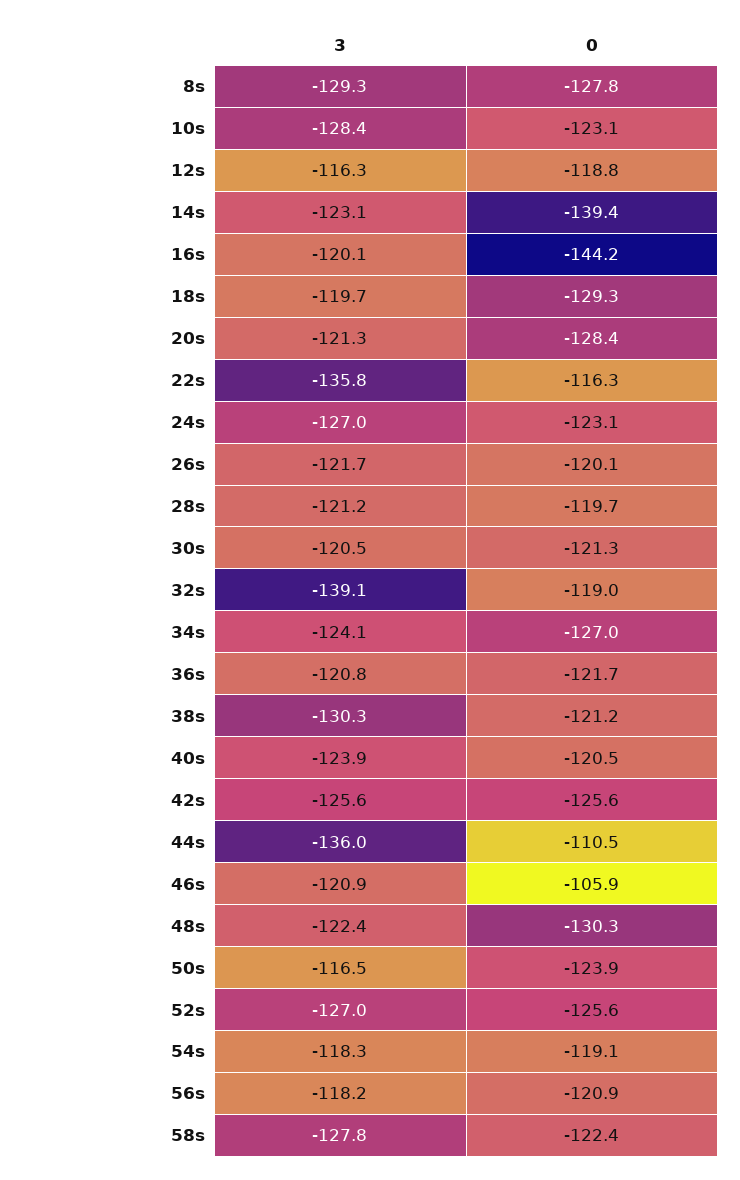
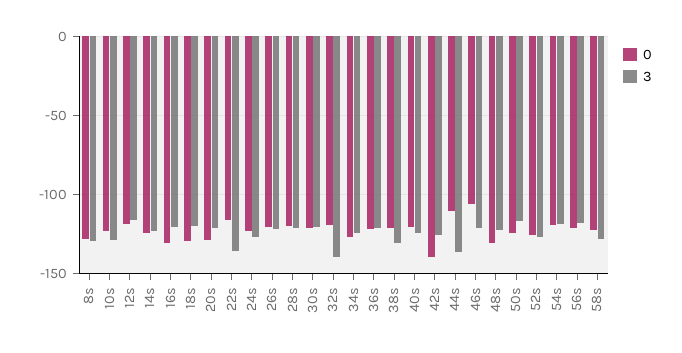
0, 14s: -139.4 -> -125
0, 16s: -144.2 -> -130
0, 42s: -125.6 -> -140

